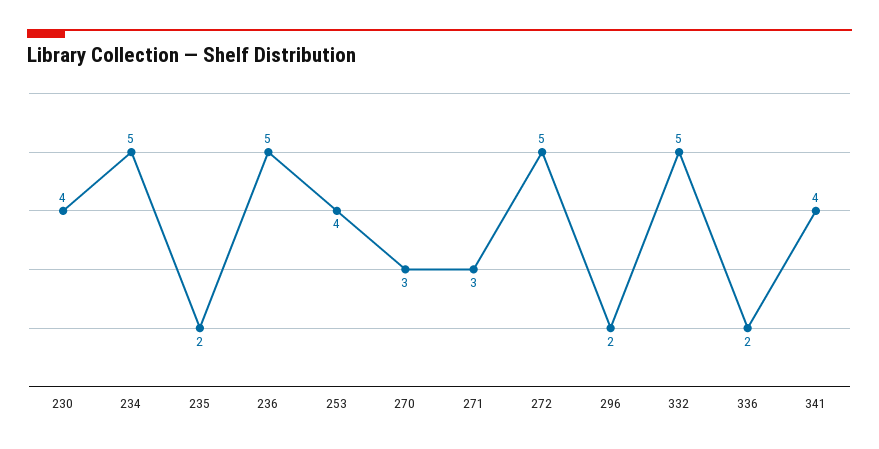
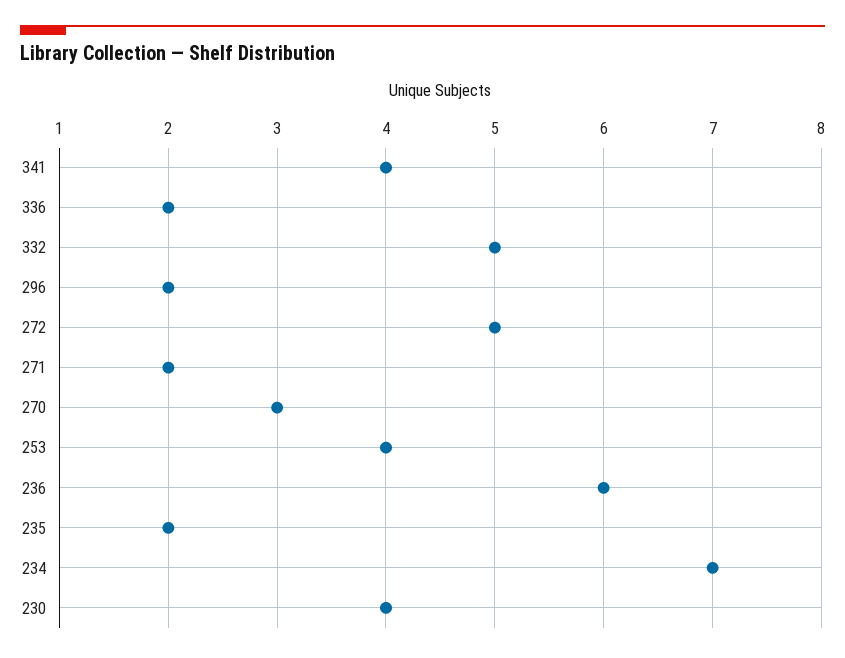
234: 5 -> 7
236: 5 -> 6
271: 3 -> 2

